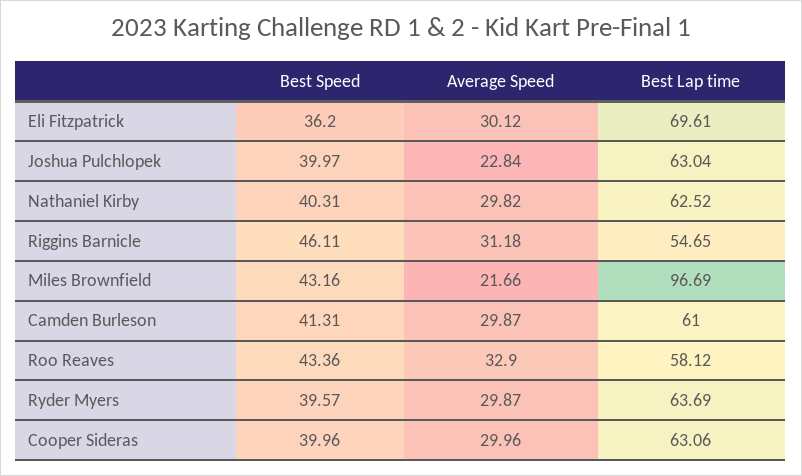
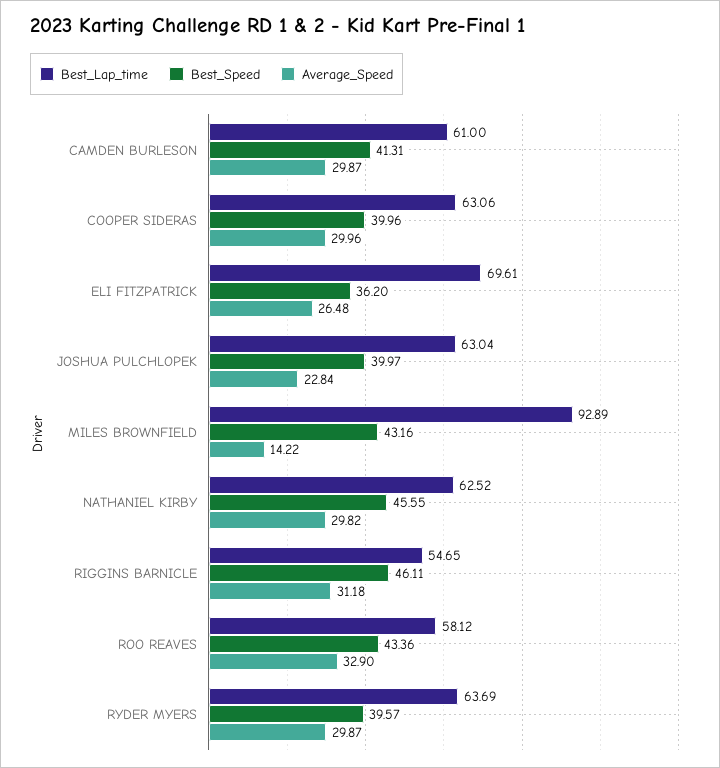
Average Speed, Eli Fitzpatrick: 30.12 -> 26.48
Best Speed, Nathaniel Kirby: 40.31 -> 45.55
Average Speed, Miles Brownfield: 21.66 -> 14.22
Best Lap time, Miles Brownfield: 96.69 -> 92.89

